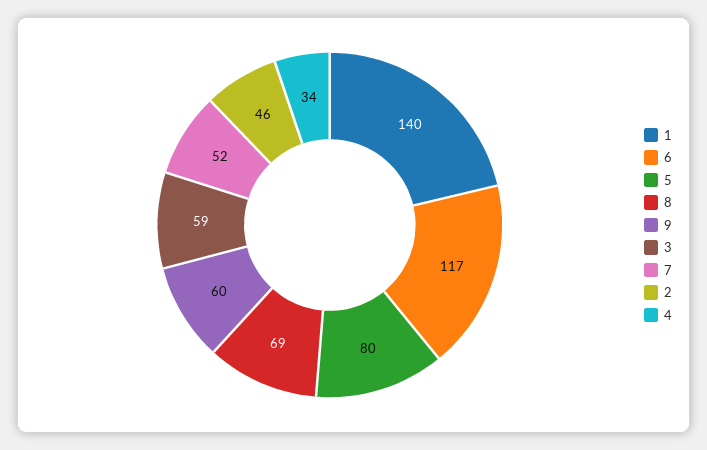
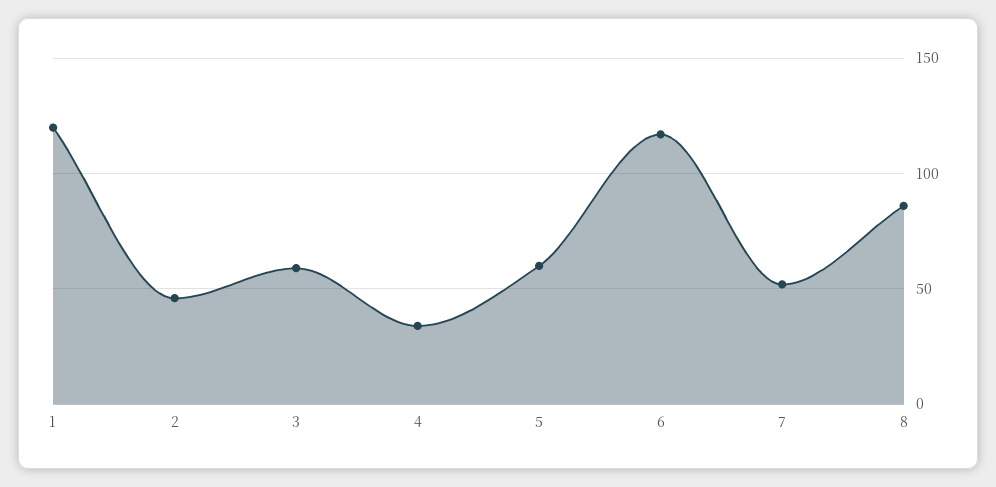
1: 140 -> 120
5: 80 -> 60
8: 69 -> 85
9: 60 -> none

